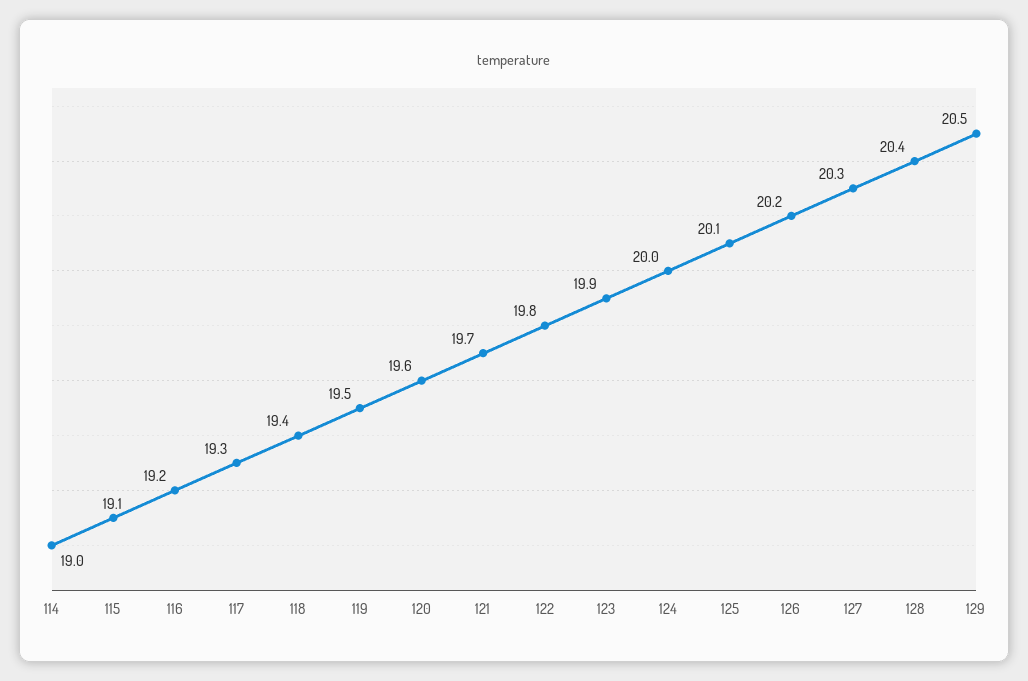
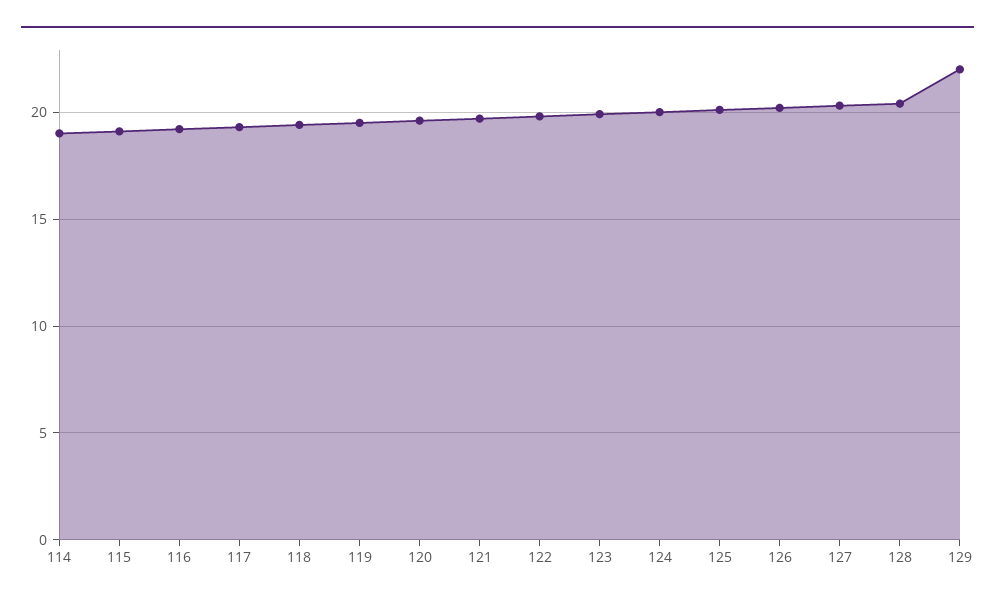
129: 20.5 -> 22

